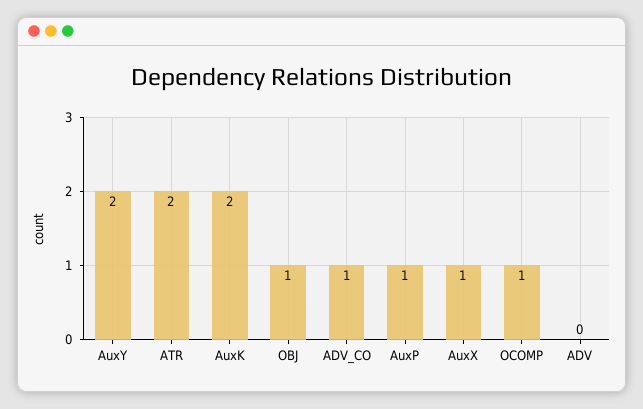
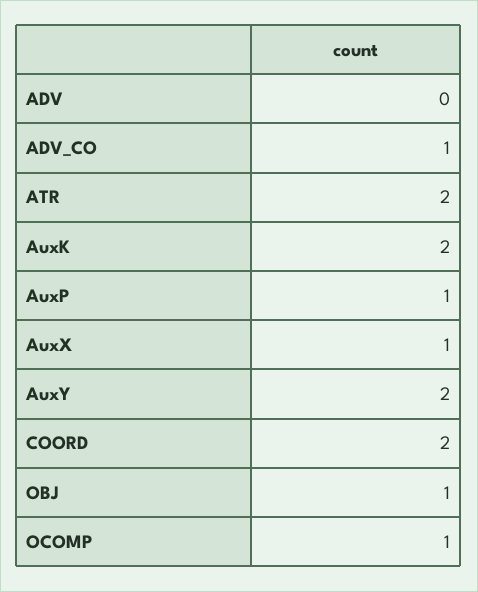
COORD: none -> 2

